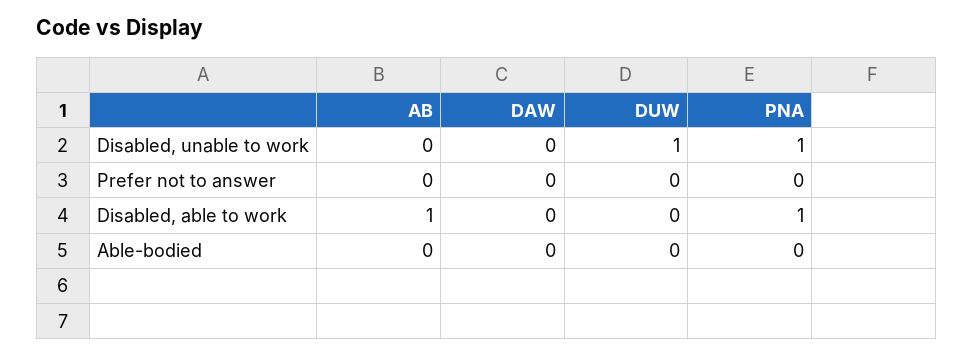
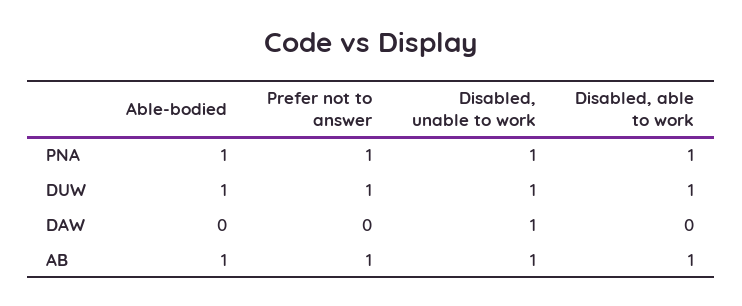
AB, Disabled, unable to work: 0 -> 1
DAW, Disabled, unable to work: 0 -> 1
AB, Prefer not to answer: 0 -> 1
DUW, Prefer not to answer: 0 -> 1
PNA, Prefer not to answer: 0 -> 1
DUW, Disabled, able to work: 0 -> 1
AB, Able-bodied: 0 -> 1
DUW, Able-bodied: 0 -> 1
PNA, Able-bodied: 0 -> 1

